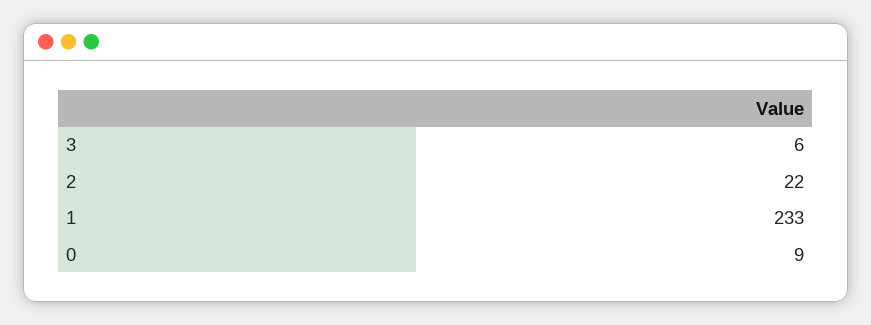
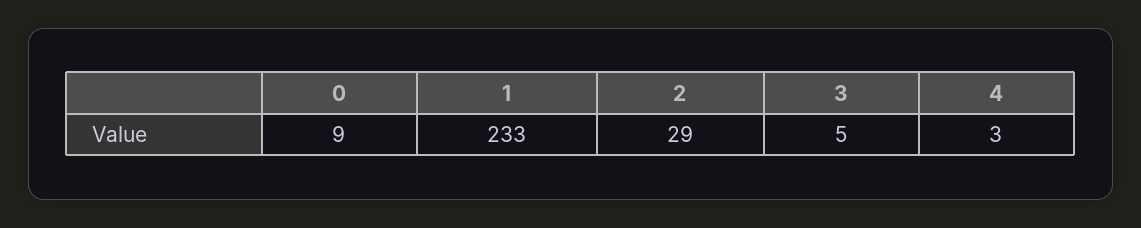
3: 6 -> 5
2: 22 -> 29
4: none -> 3

